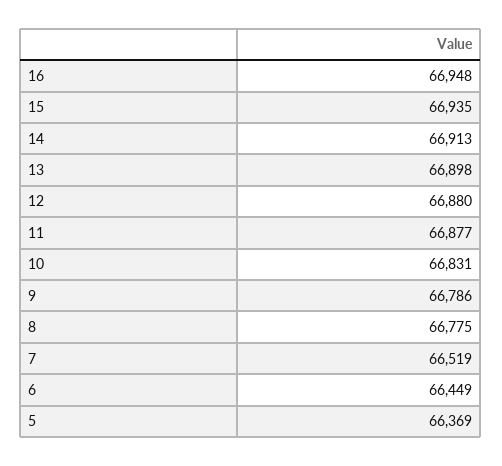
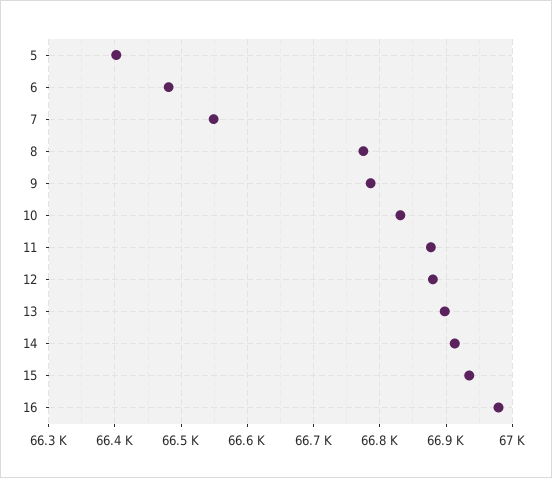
16: 66948 -> 66980
7: 66519 -> 66550
6: 66449 -> 66480
5: 66369 -> 66400

